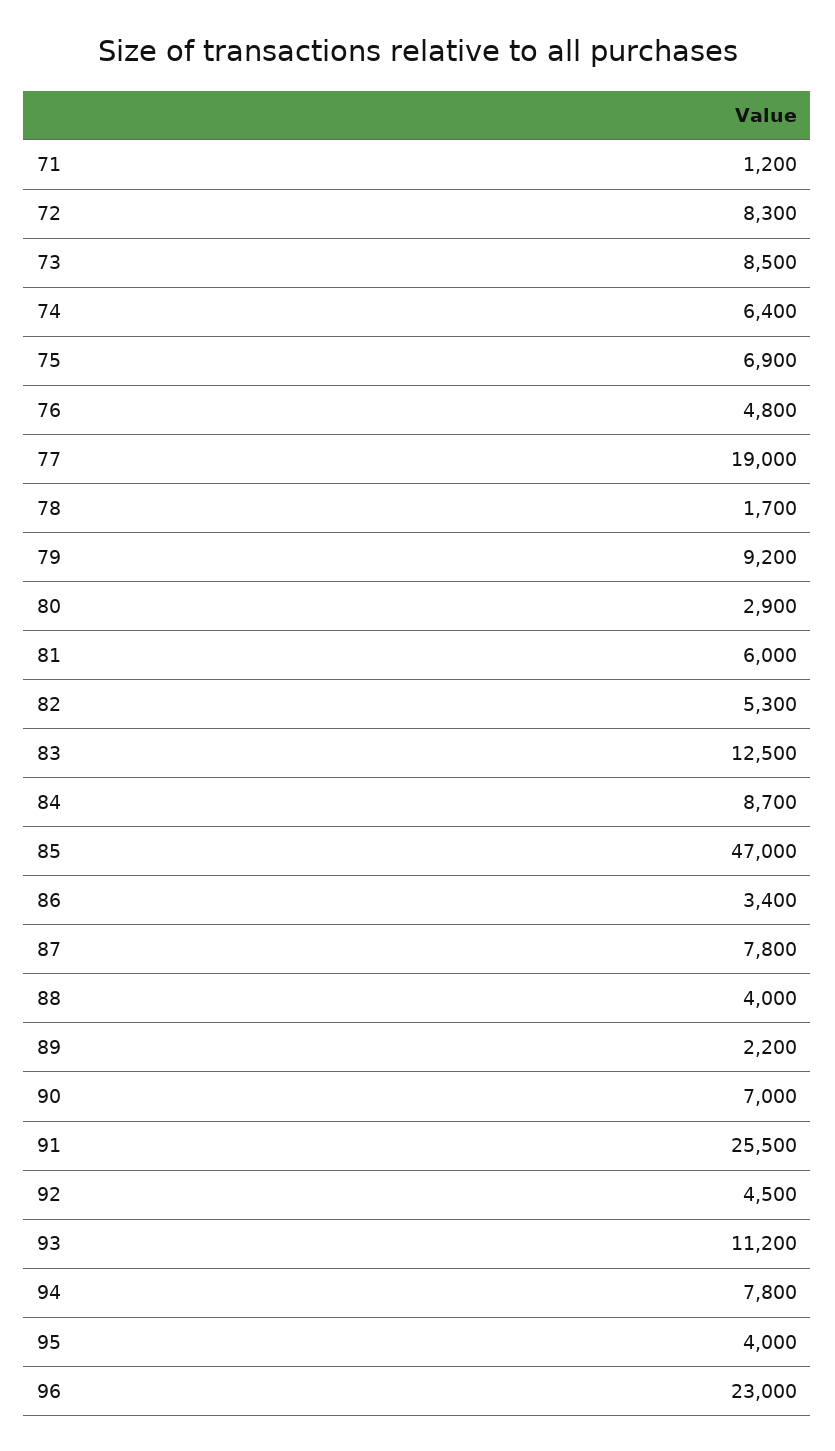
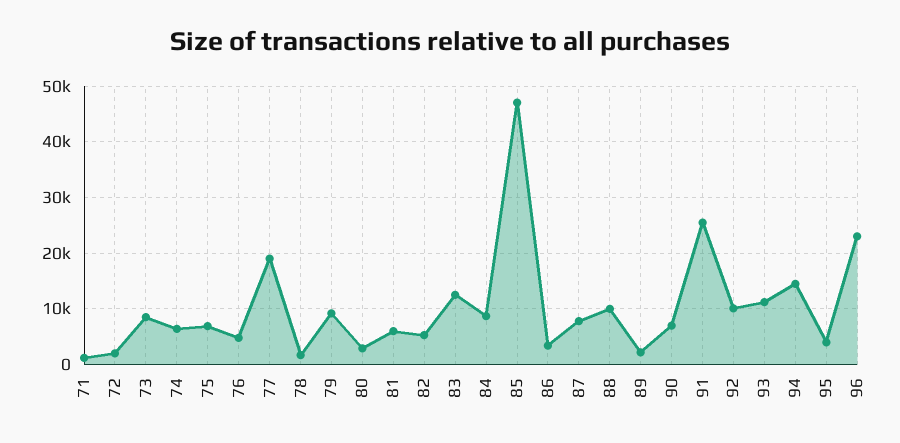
72: 8300 -> 2000
88: 4000 -> 10000
92: 4500 -> 10000
94: 7800 -> 14000

